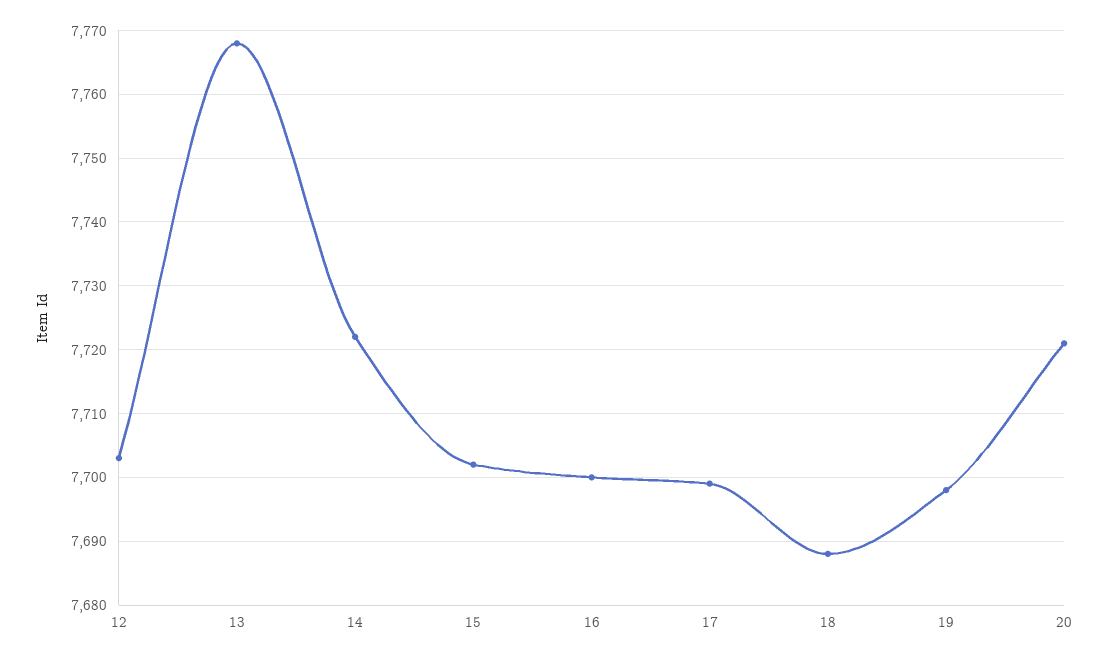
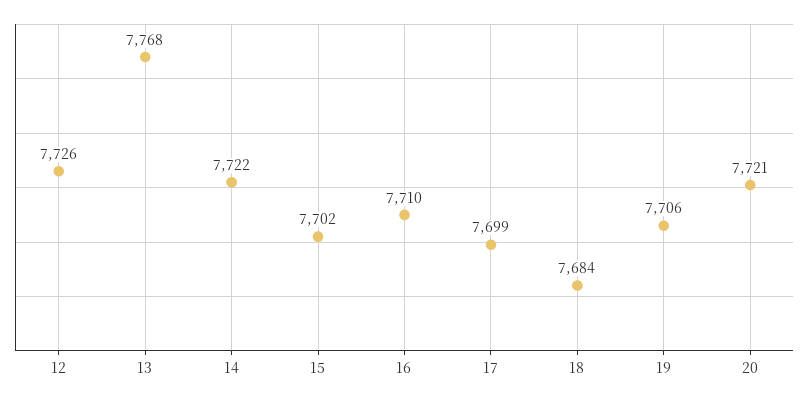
12: 7703 -> 7726
16: 7700 -> 7710
18: 7688 -> 7684
19: 7698 -> 7706

